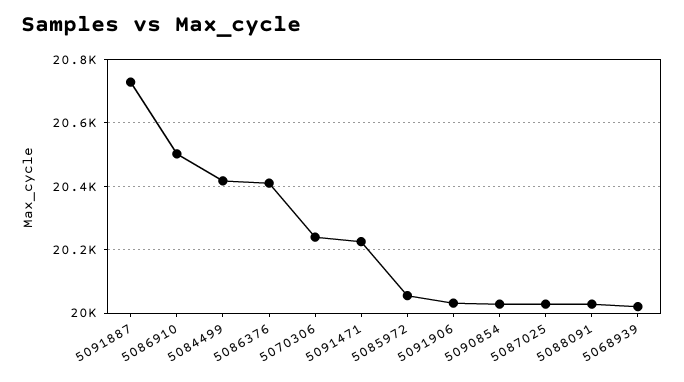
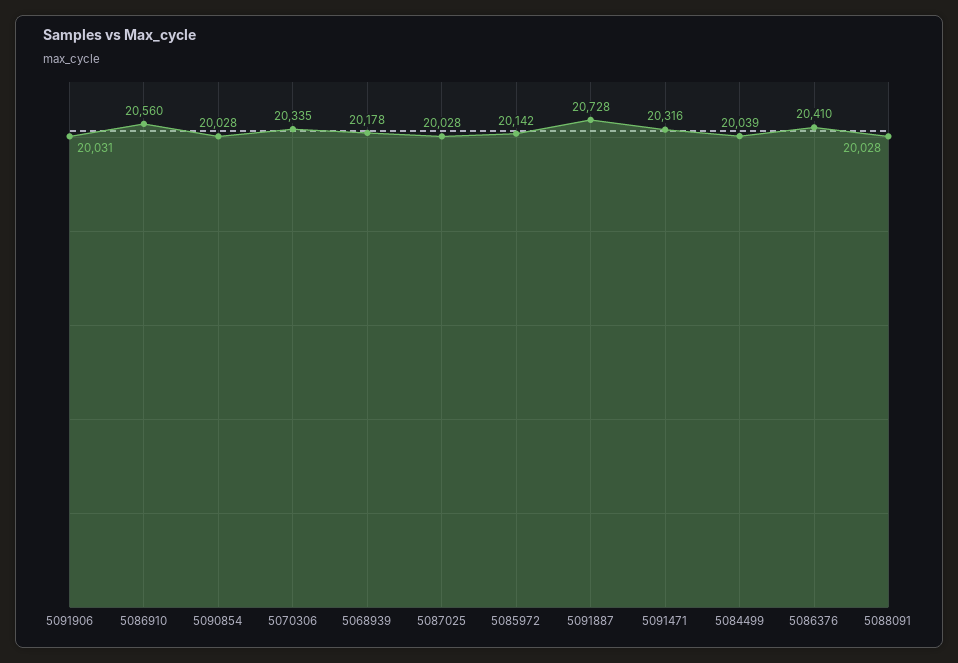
5086910: 20500 -> 20560
5084499: 20420 -> 20039
5070306: 20240 -> 20335
5091471: 20220 -> 20316
5085972: 20060 -> 20142
5068939: 20020 -> 20178

